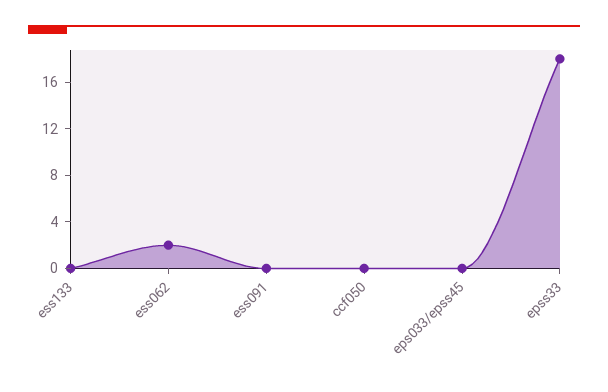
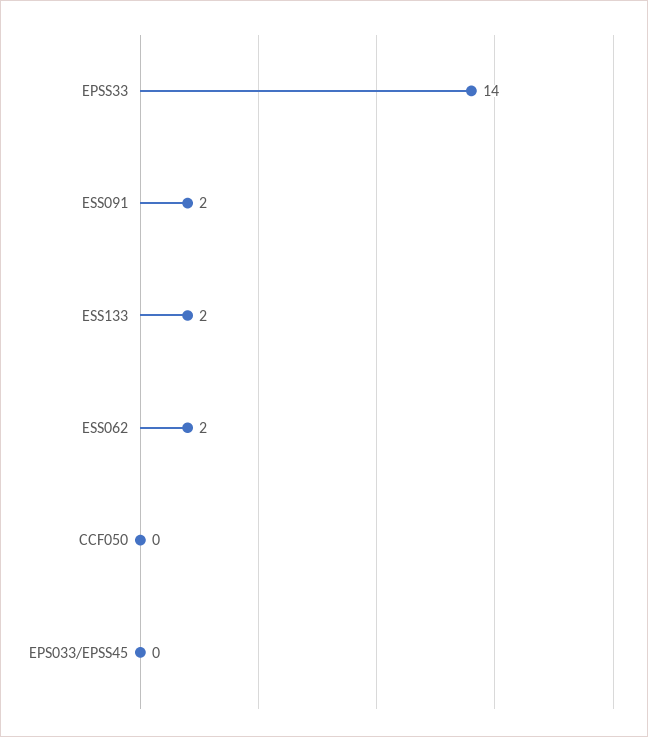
ess133: 0 -> 2
ess091: 0 -> 2
epss33: 18 -> 14

